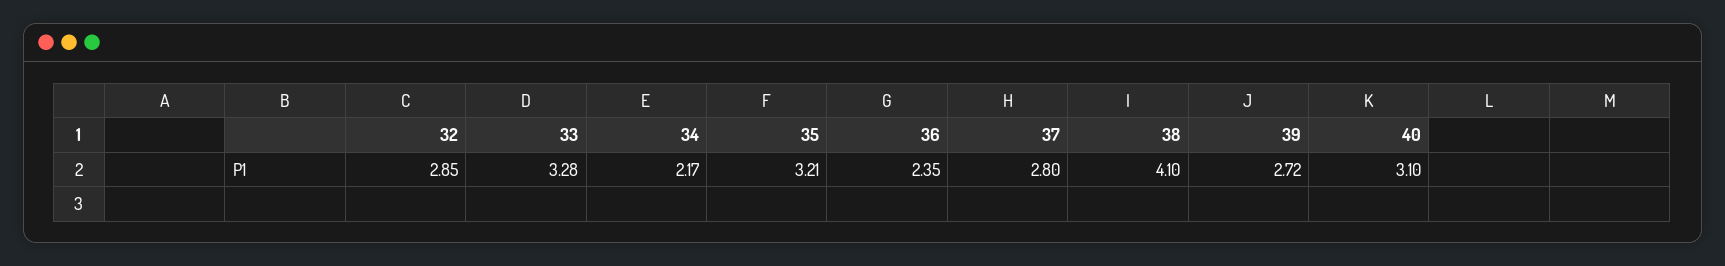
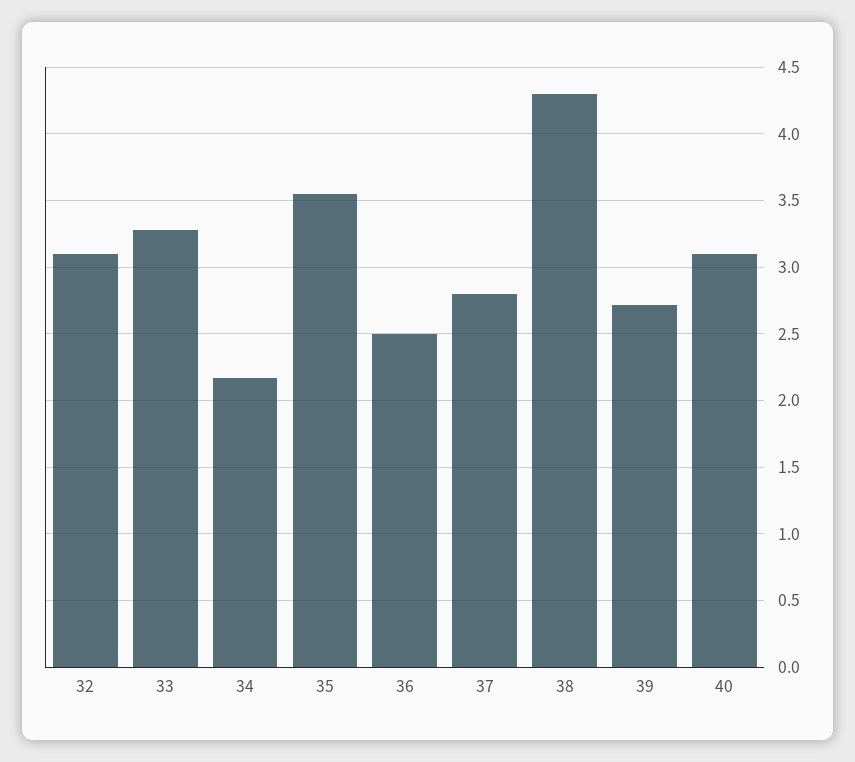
32: 2.85 -> 3.1
35: 3.21 -> 3.55
36: 2.35 -> 2.5
38: 4.1 -> 4.3

